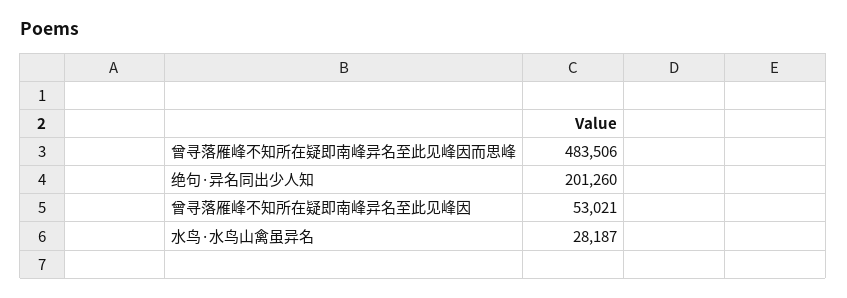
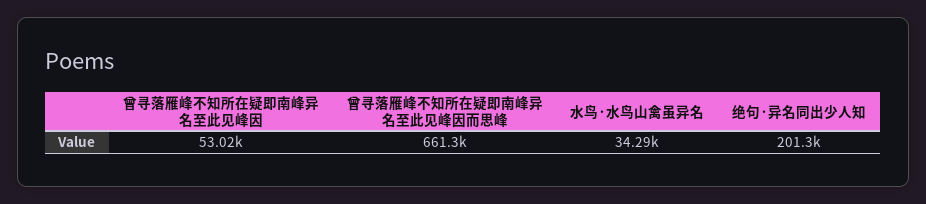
曾寻落雁峰不知所在疑即南峰异名至此见峰因而思峰: 483506 -> 661300
水鸟·水鸟山禽虽异名: 28187 -> 34290

